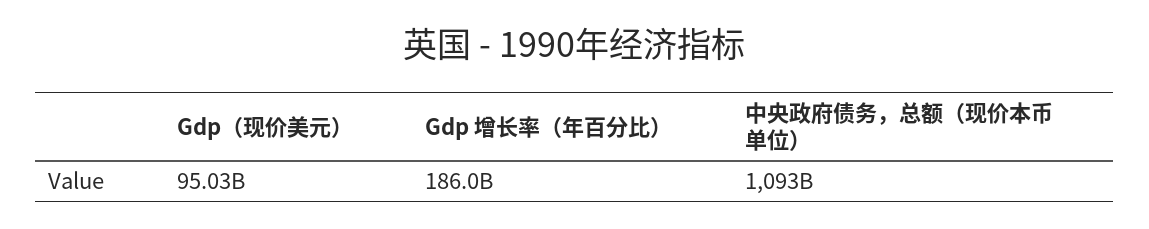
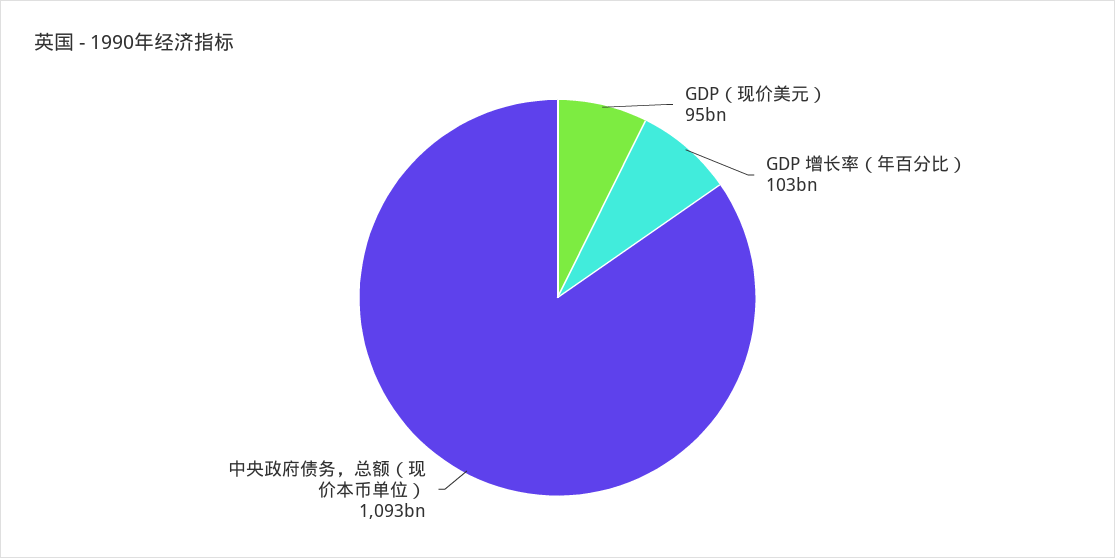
Gdp 增长率（年百分比）: 186000000000 -> 103000000000

